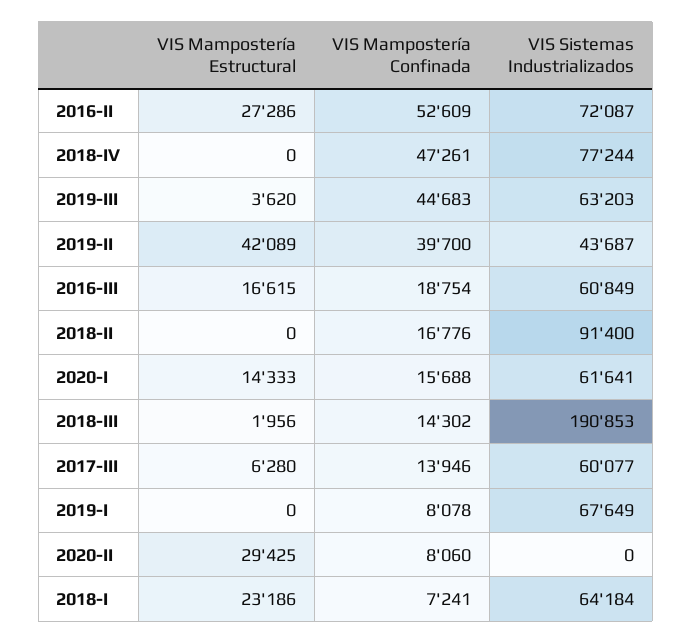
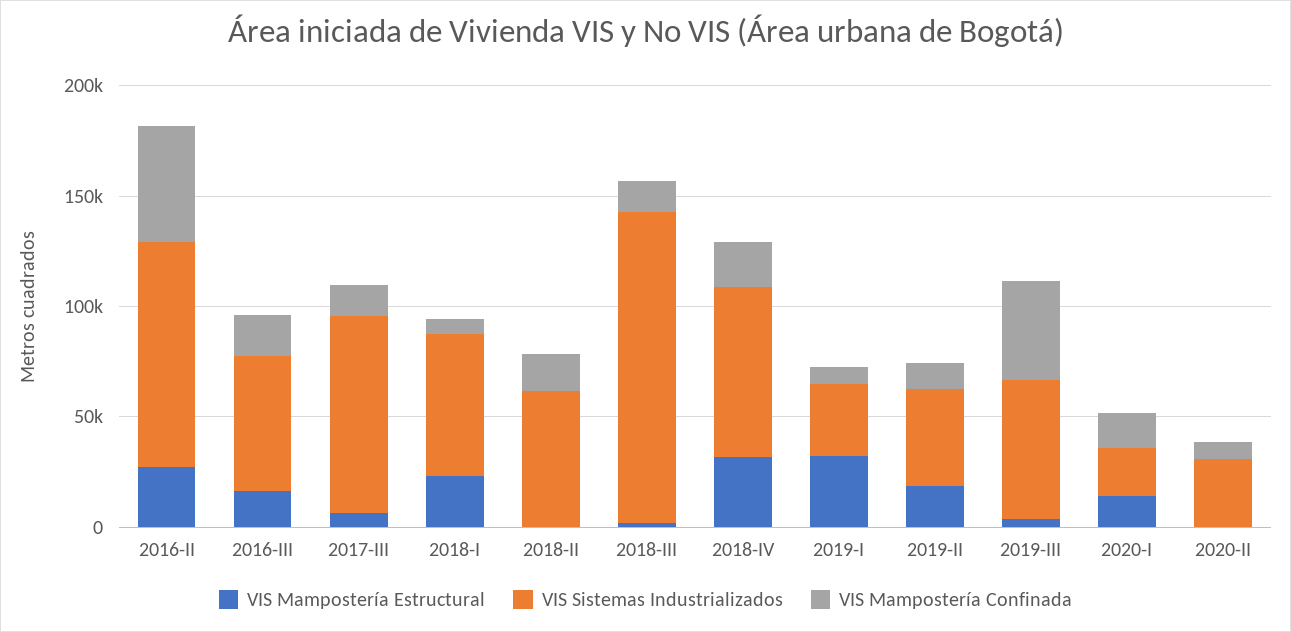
VIS Sistemas Industrializados, 2016-II: 72087 -> 100000
VIS Mampostería Estructural, 2018-IV: 0 -> 30000
VIS Mampostería Confinada, 2018-IV: 47261 -> 20000
VIS Mampostería Estructural, 2019-II: 42089 -> 20000
VIS Mampostería Confinada, 2019-II: 39700 -> 10000
VIS Sistemas Industrializados, 2018-II: 91400 -> 60000
VIS Sistemas Industrializados, 2020-I: 61641 -> 20000
VIS Sistemas Industrializados, 2018-III: 190853 -> 140000
VIS Sistemas Industrializados, 2017-III: 60077 -> 90000
VIS Mampostería Estructural, 2019-I: 0 -> 30000
VIS Sistemas Industrializados, 2019-I: 67649 -> 30000
VIS Mampostería Estructural, 2020-II: 29425 -> 0
VIS Sistemas Industrializados, 2020-II: 0 -> 30000

